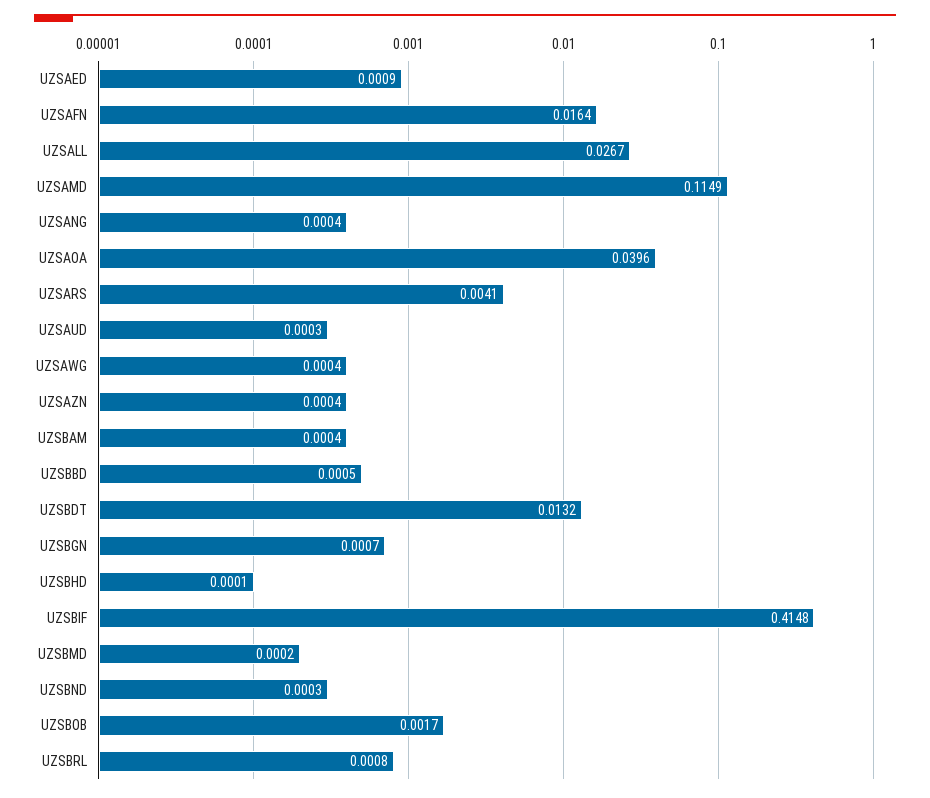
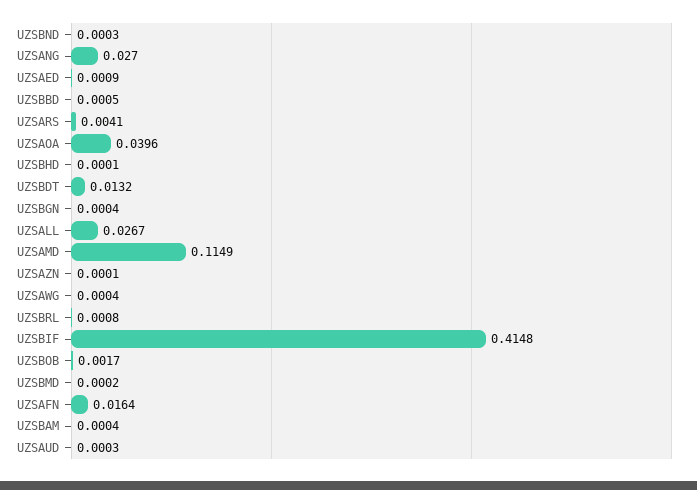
UZSANG: 0.0004 -> 0.027
UZSAZN: 0.0004 -> 0.0001
UZSBGN: 0.0007 -> 0.0004

